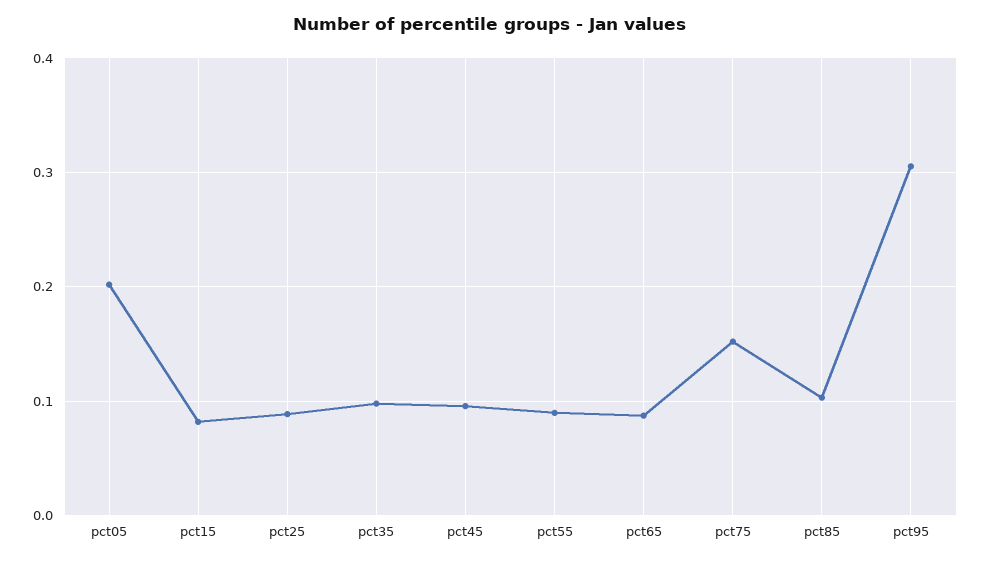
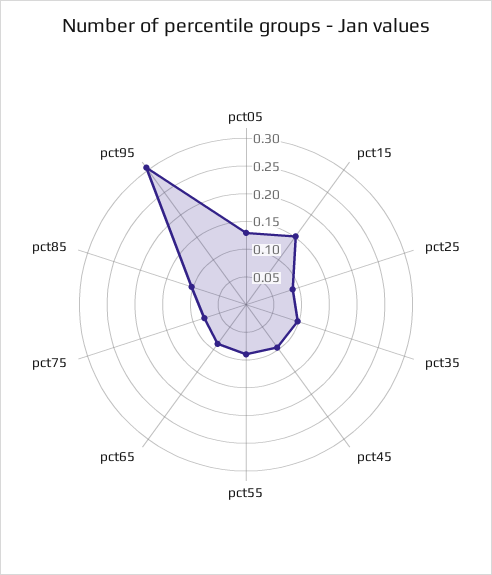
pct05: 0.2 -> 0.125
pct15: 0.08 -> 0.15
pct75: 0.15 -> 0.075

